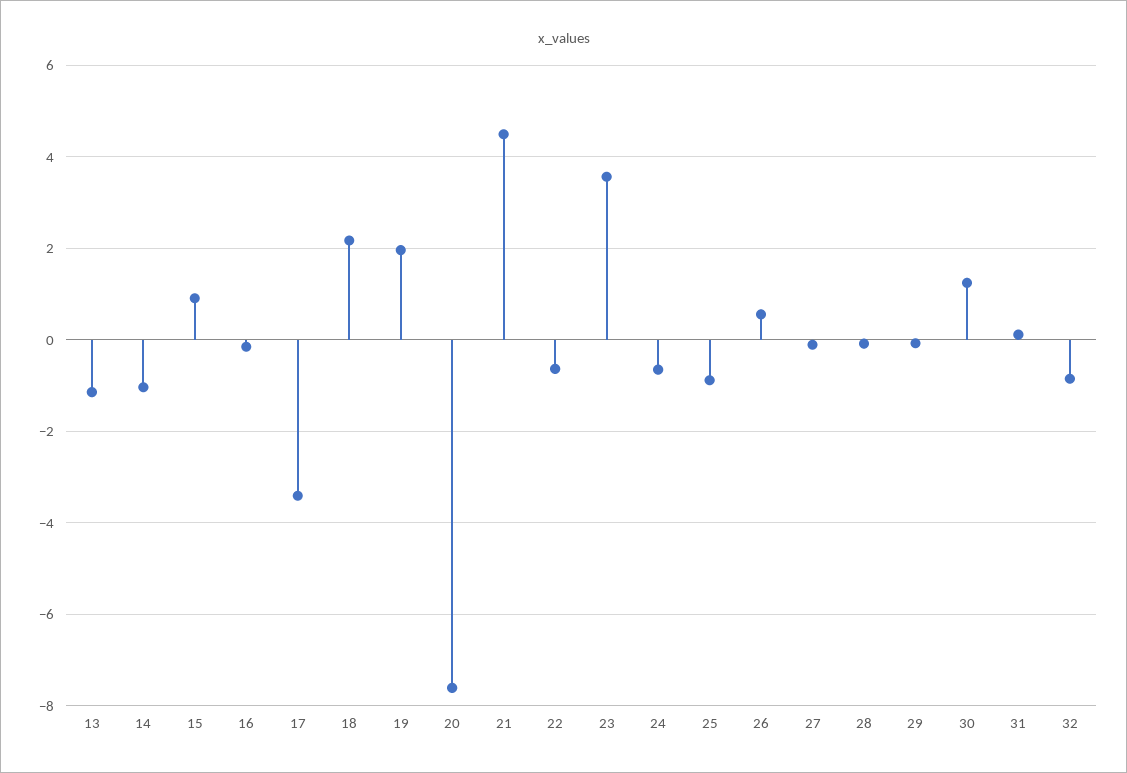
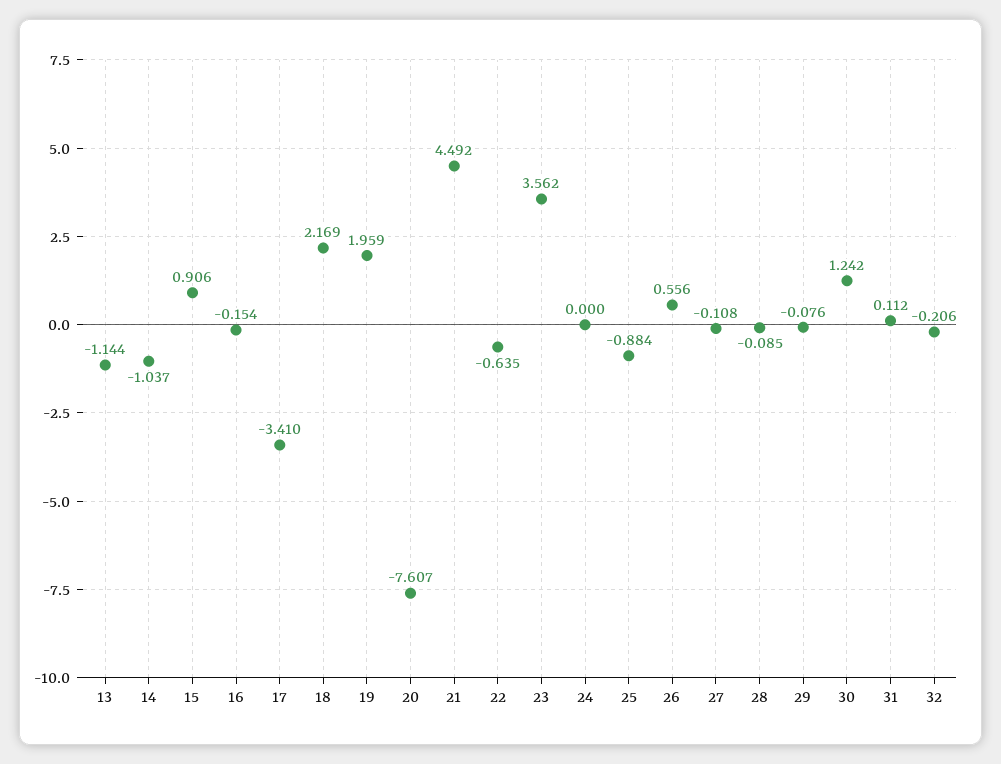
24: -0.6 -> 0
32: -0.8 -> -0.206

